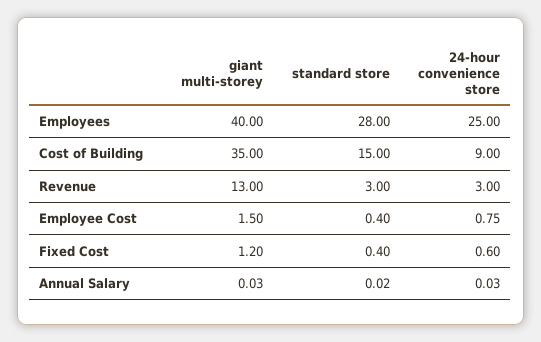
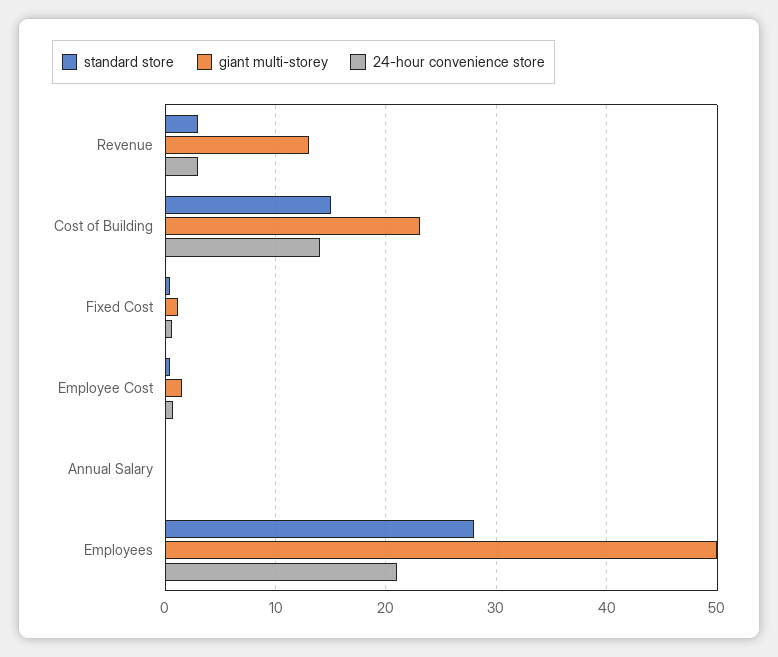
giant multi-storey, Employees: 40 -> 50
24-hour convenience store, Employees: 25 -> 21
giant multi-storey, Cost of Building: 35 -> 23
24-hour convenience store, Cost of Building: 9 -> 14

